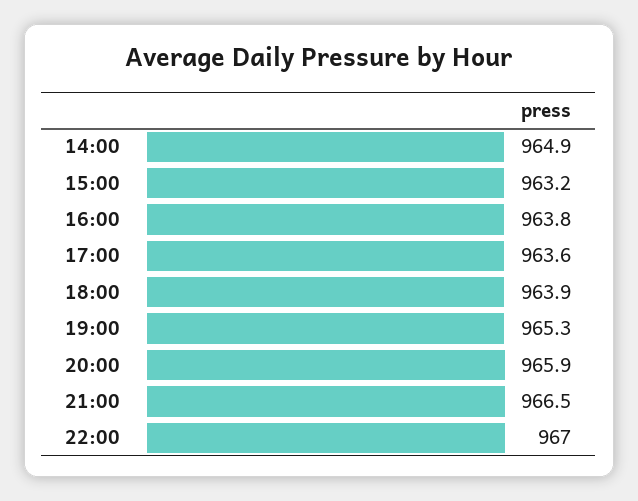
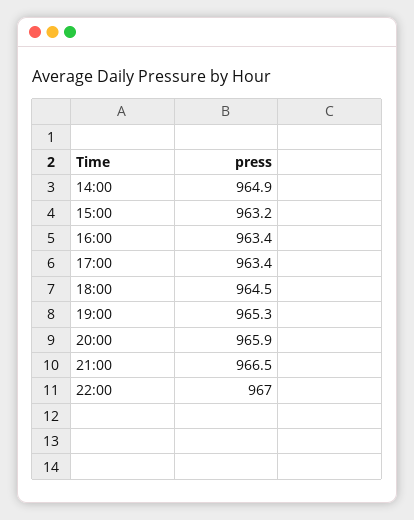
16:00: 963.8 -> 963.4
17:00: 963.6 -> 963.4
18:00: 963.9 -> 964.5

